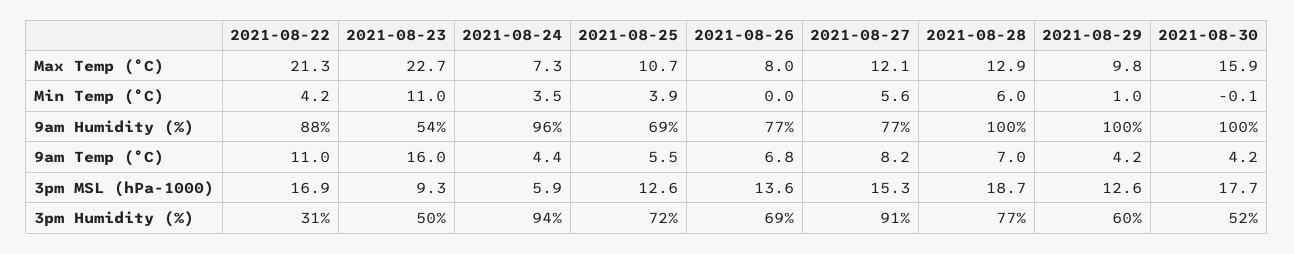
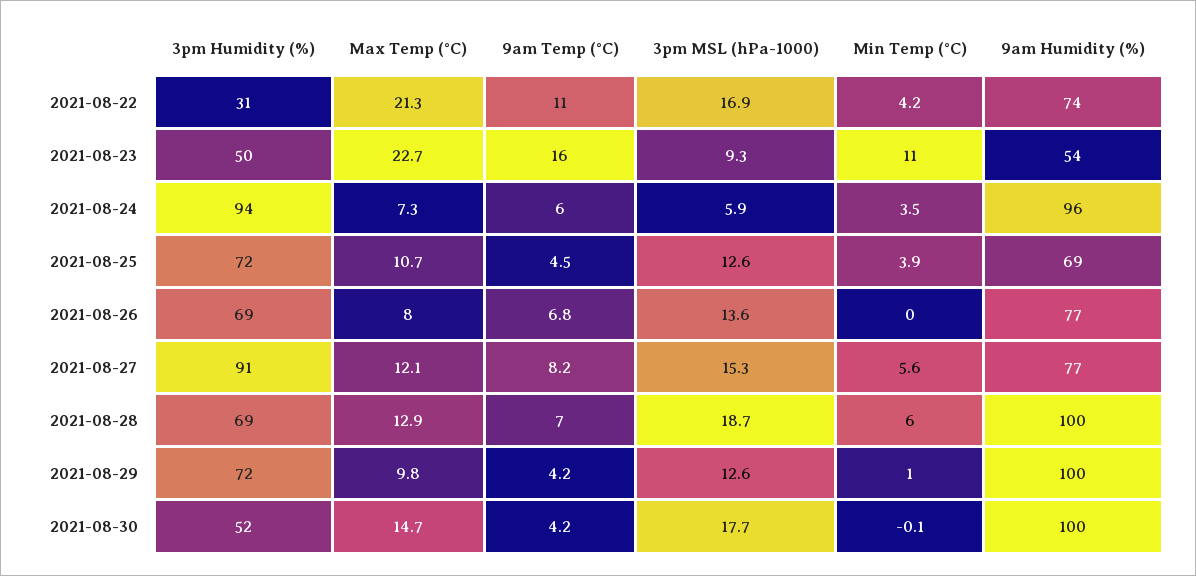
2021-08-30, Max Temp (°C): 15.9 -> 14.7
2021-08-22, 9am Humidity (%): 88 -> 74
2021-08-24, 9am Temp (°C): 4.4 -> 6
2021-08-25, 9am Temp (°C): 5.5 -> 4.5
2021-08-28, 3pm Humidity (%): 77 -> 69
2021-08-29, 3pm Humidity (%): 60 -> 72

